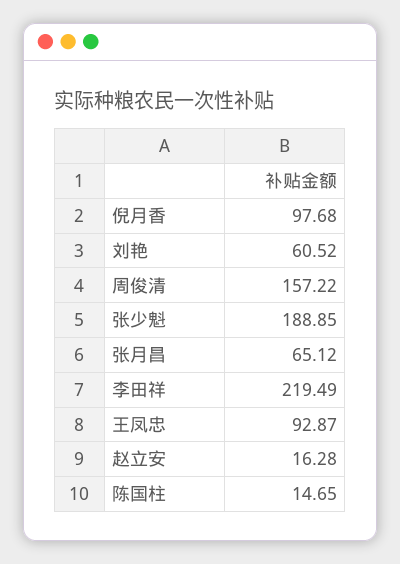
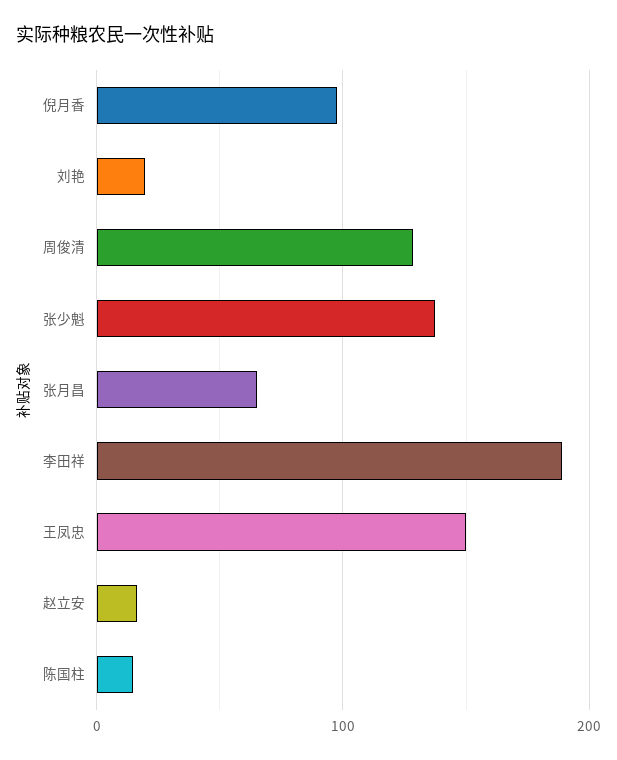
刘艳: 60.52 -> 20
周俊清: 157.22 -> 130
张少魁: 188.85 -> 140
李田祥: 219.49 -> 190
王凤忠: 92.87 -> 150

